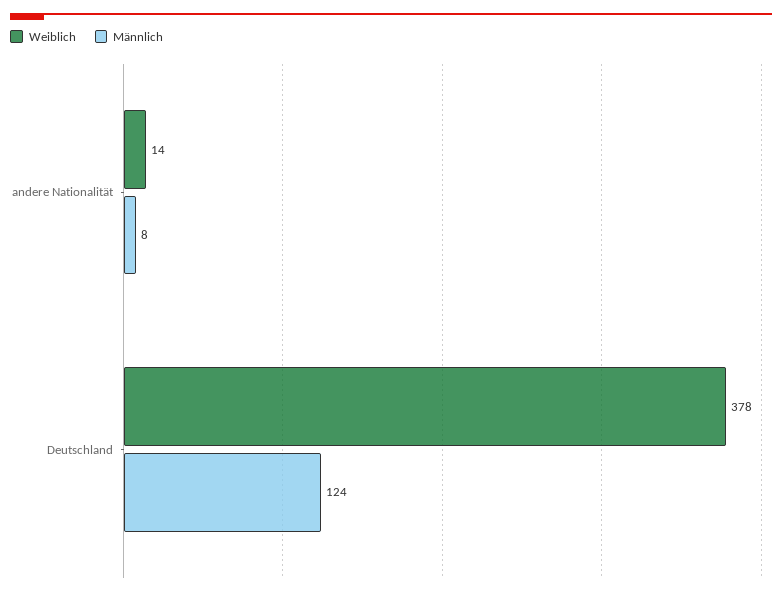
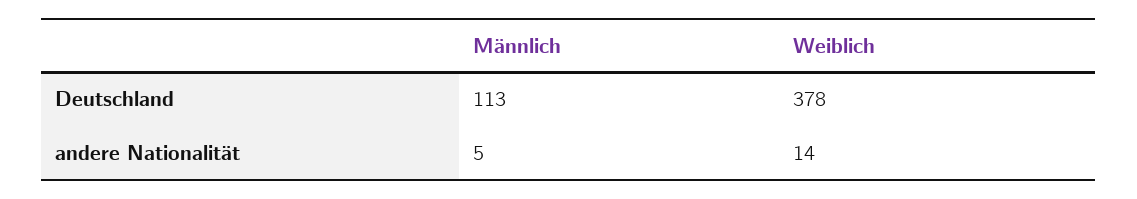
Männlich, andere Nationalität: 8 -> 5
Männlich, Deutschland: 124 -> 113

